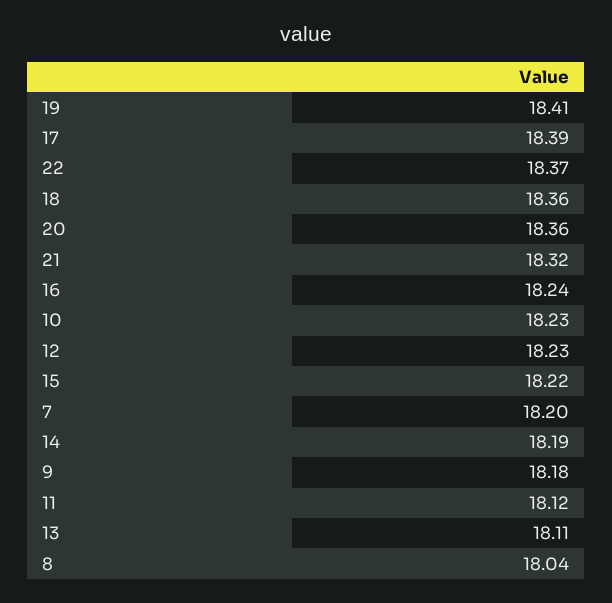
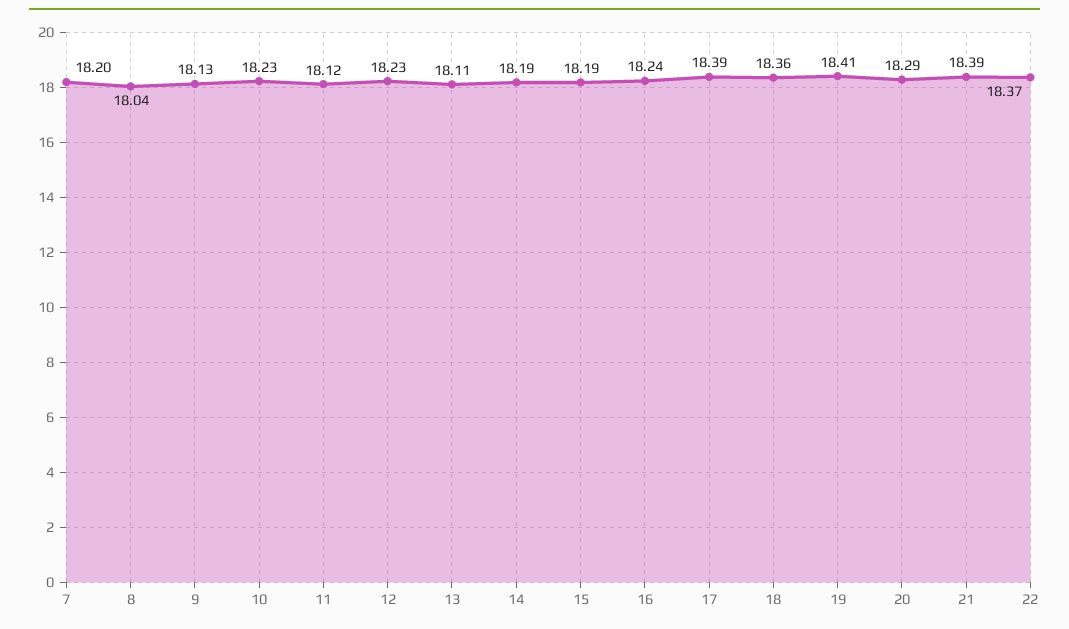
20: 18.36 -> 18.29
21: 18.32 -> 18.39
15: 18.22 -> 18.19
9: 18.18 -> 18.13

